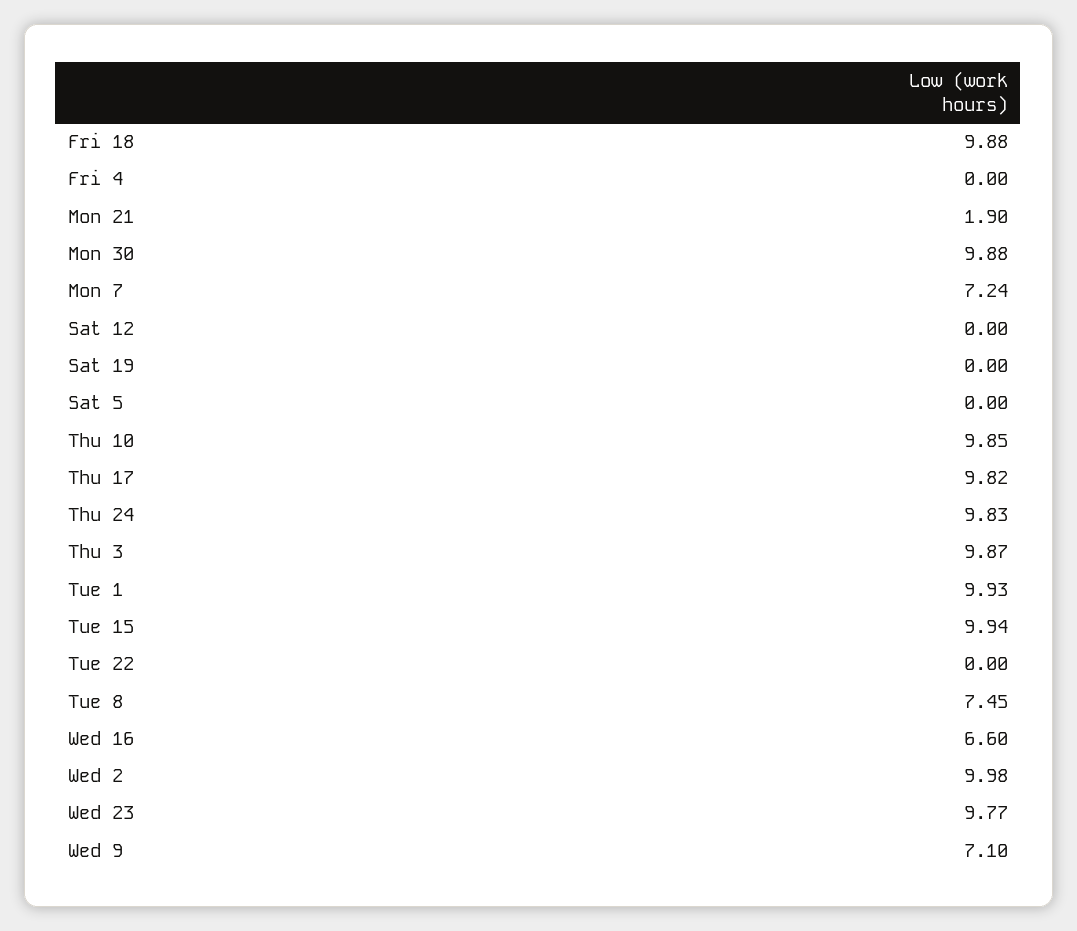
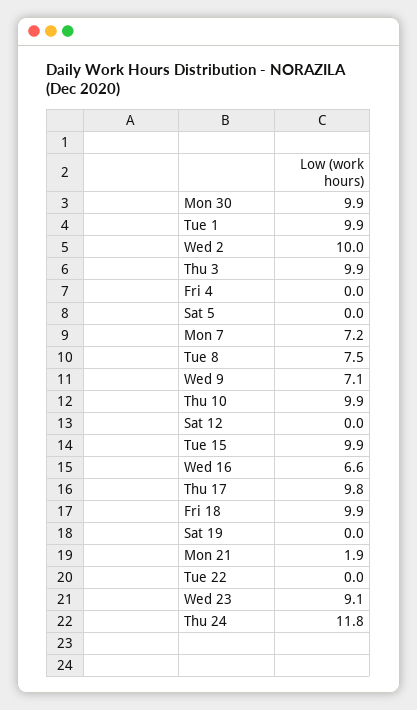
Thu 24: 9.83 -> 11.8
Wed 23: 9.77 -> 9.1

